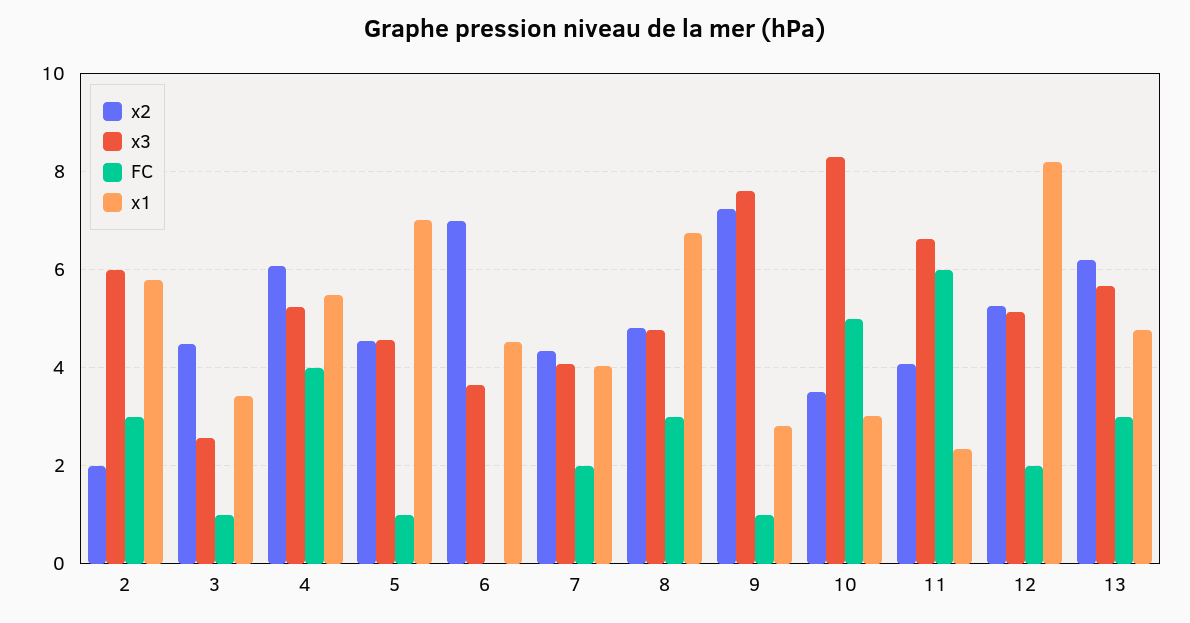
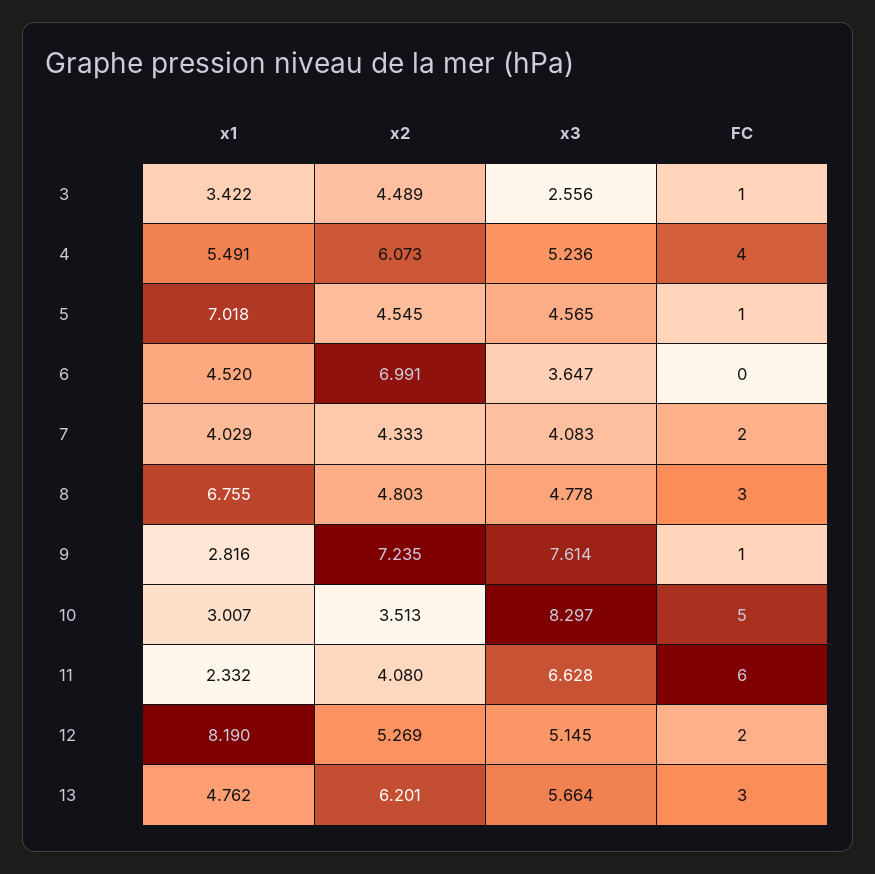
x2, 2: 2 -> none
x3, 2: 6 -> none
FC, 2: 3 -> none
x1, 2: 5.8 -> none

